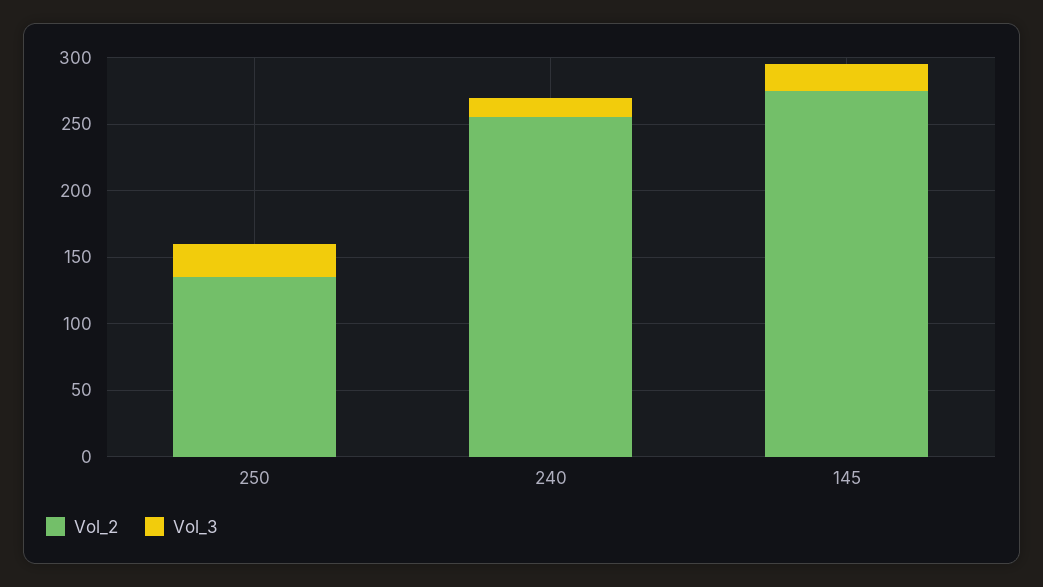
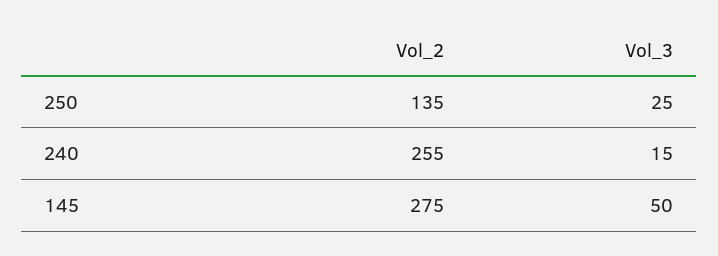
Vol_3, 145: 20 -> 50

